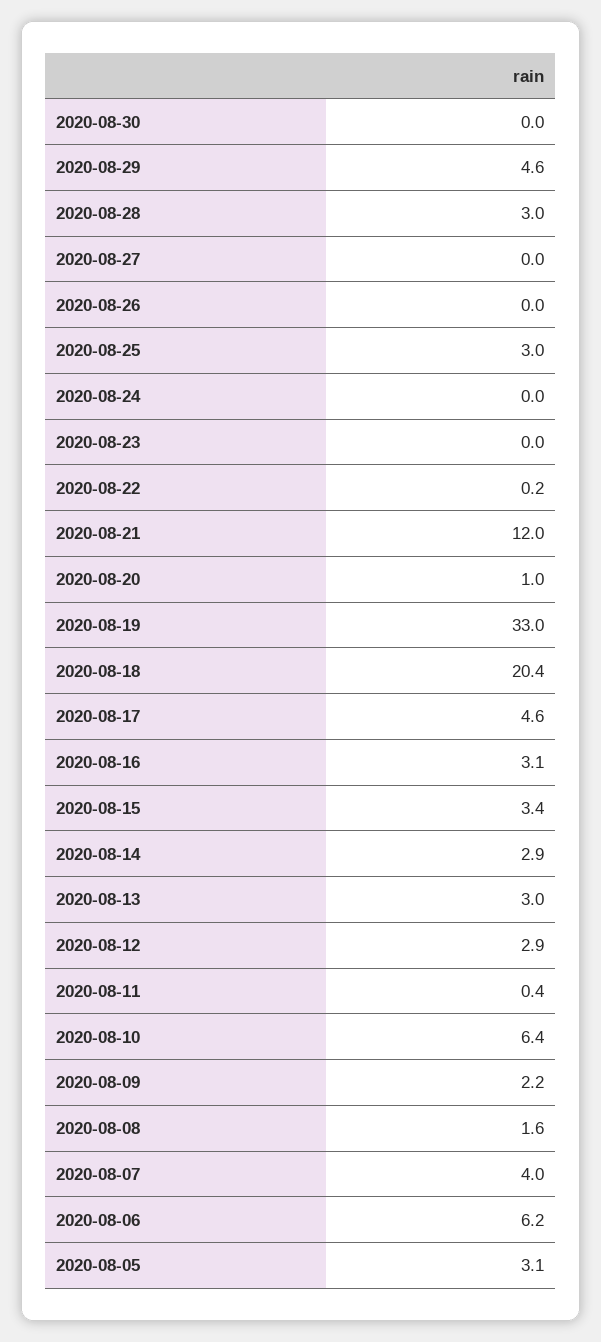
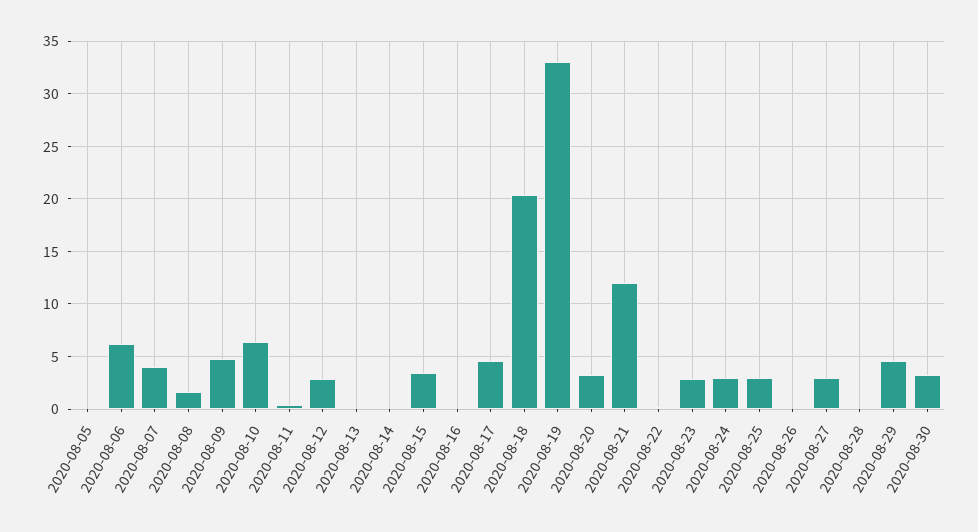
2020-08-30: 0 -> 3
2020-08-28: 3 -> 0
2020-08-27: 0 -> 3
2020-08-24: 0 -> 3
2020-08-23: 0 -> 3
2020-08-20: 1 -> 3
2020-08-16: 3.1 -> 0
2020-08-14: 2.9 -> 0
2020-08-13: 3 -> 0
2020-08-09: 2.2 -> 5
2020-08-05: 3.1 -> 0

